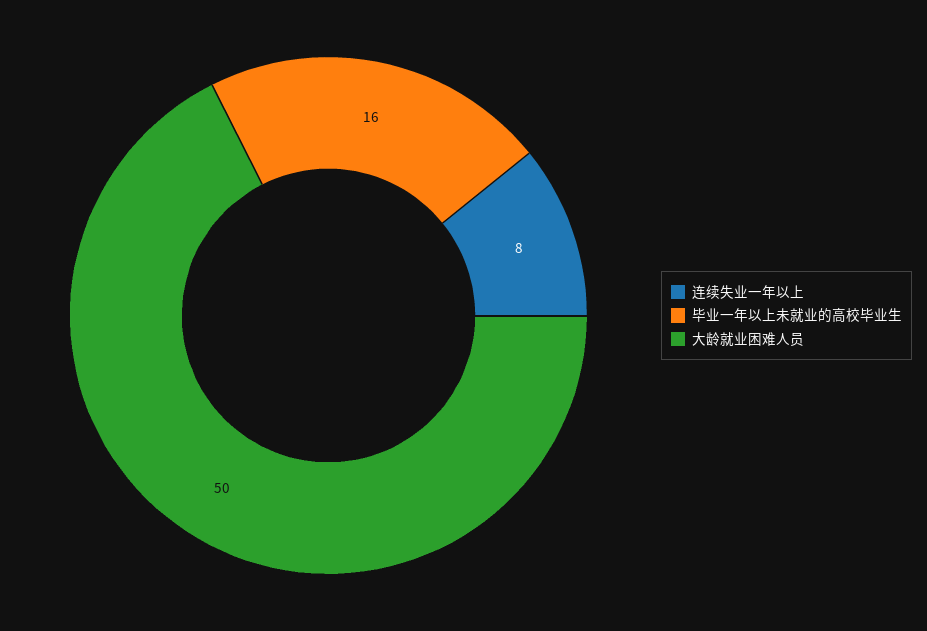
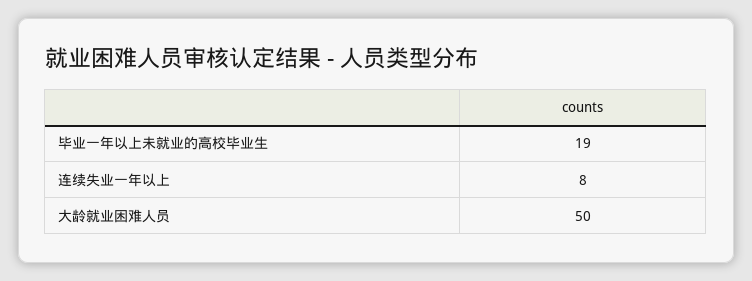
毕业一年以上未就业的高校毕业生: 16 -> 19

